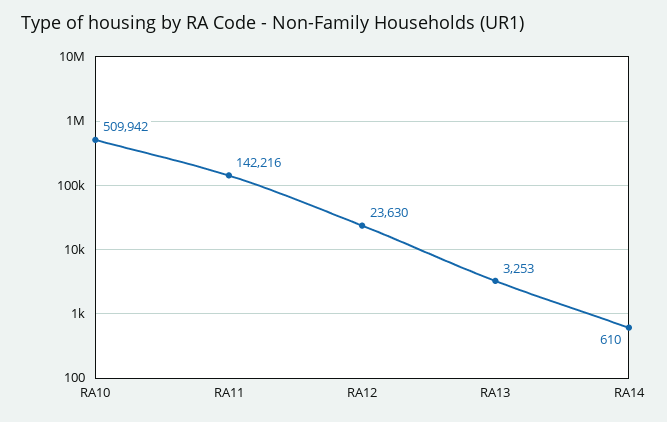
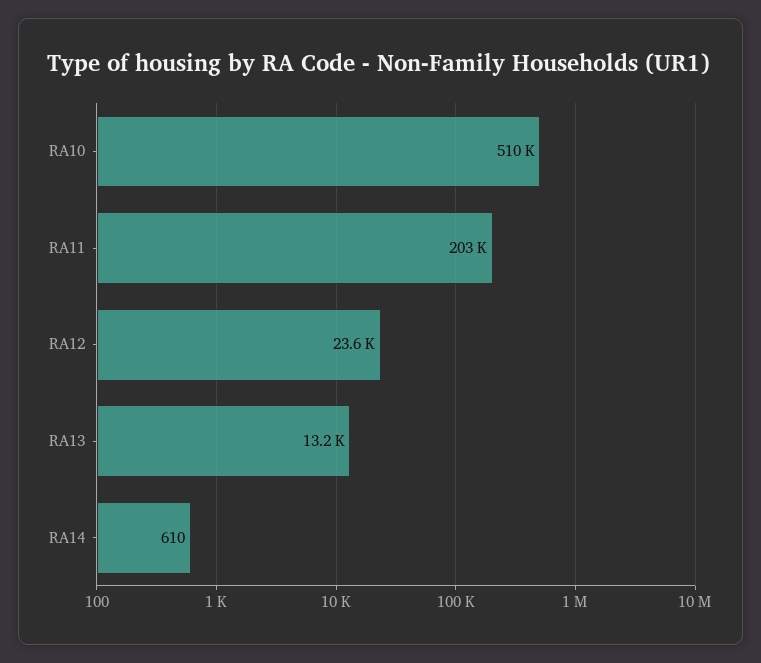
RA11: 142216 -> 203000
RA13: 3253 -> 13200

